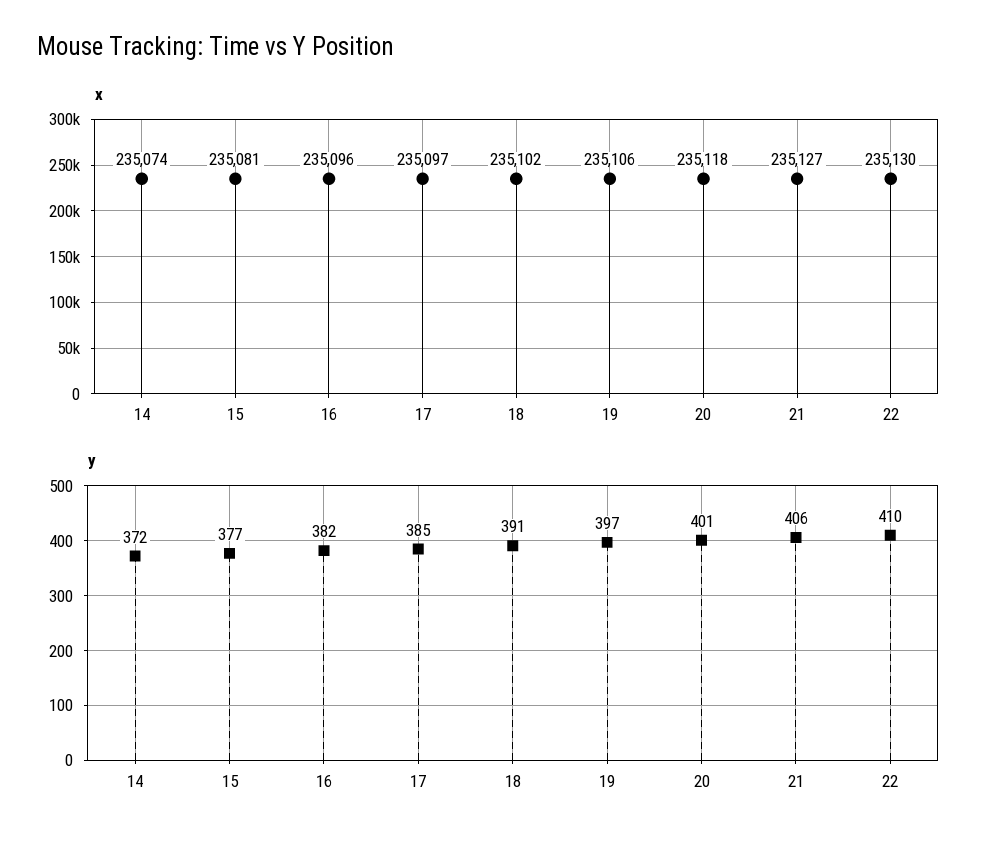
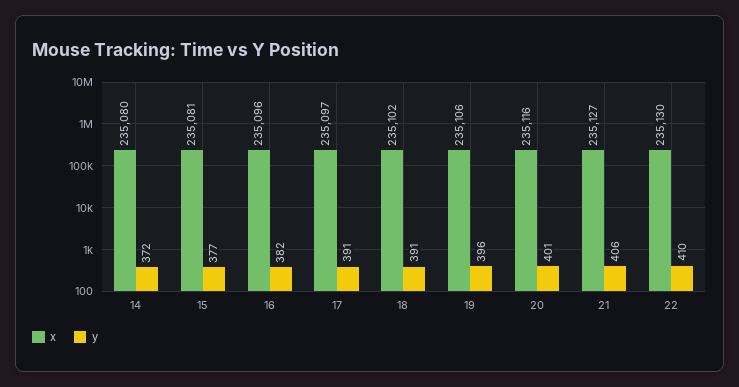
x, 14: 235074 -> 235080
x, 20: 235118 -> 235116
y, 17: 385 -> 391
y, 19: 397 -> 396

